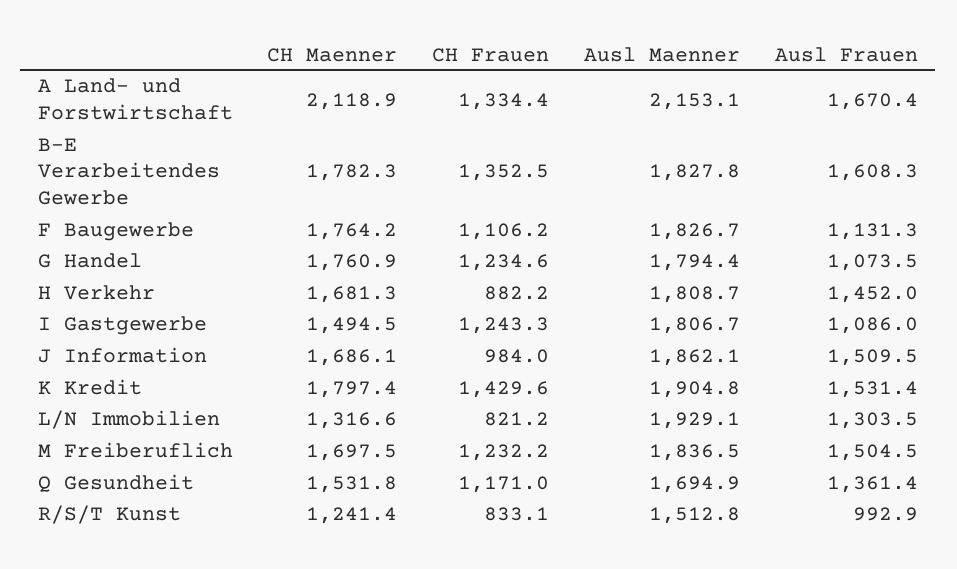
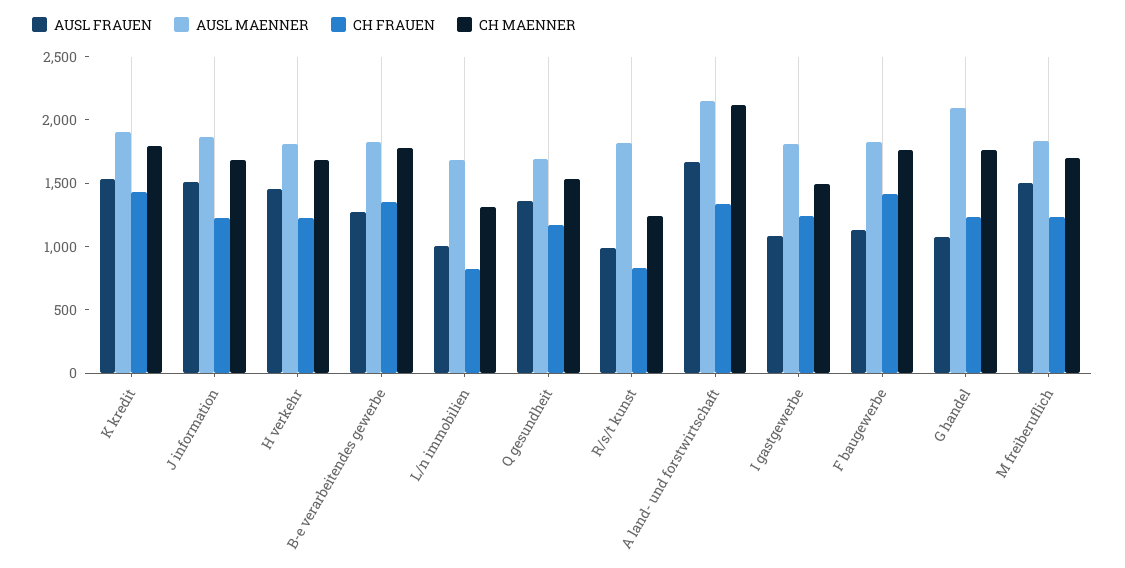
Ausl Frauen, B-E Verarbeitendes Gewerbe: 1608.3 -> 1300
CH Frauen, F Baugewerbe: 1106.2 -> 1400
Ausl Maenner, G Handel: 1794.4 -> 2100
CH Frauen, H Verkehr: 882.2 -> 1200
CH Frauen, J Information: 984 -> 1200
Ausl Maenner, L/N Immobilien: 1929.1 -> 1700
Ausl Frauen, L/N Immobilien: 1303.5 -> 1000
Ausl Maenner, R/S/T Kunst: 1512.8 -> 1800

